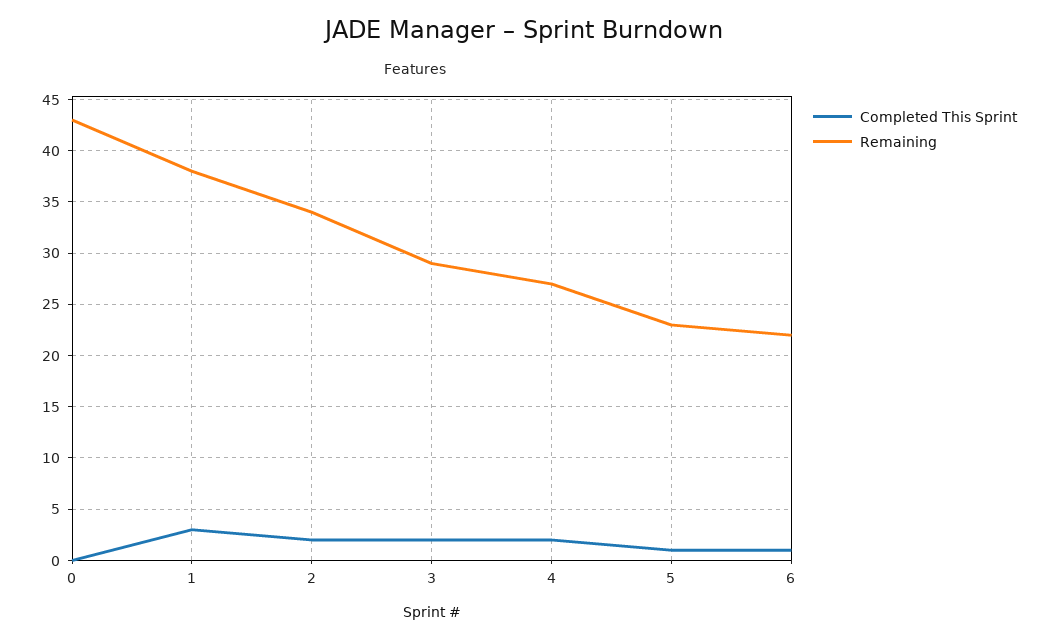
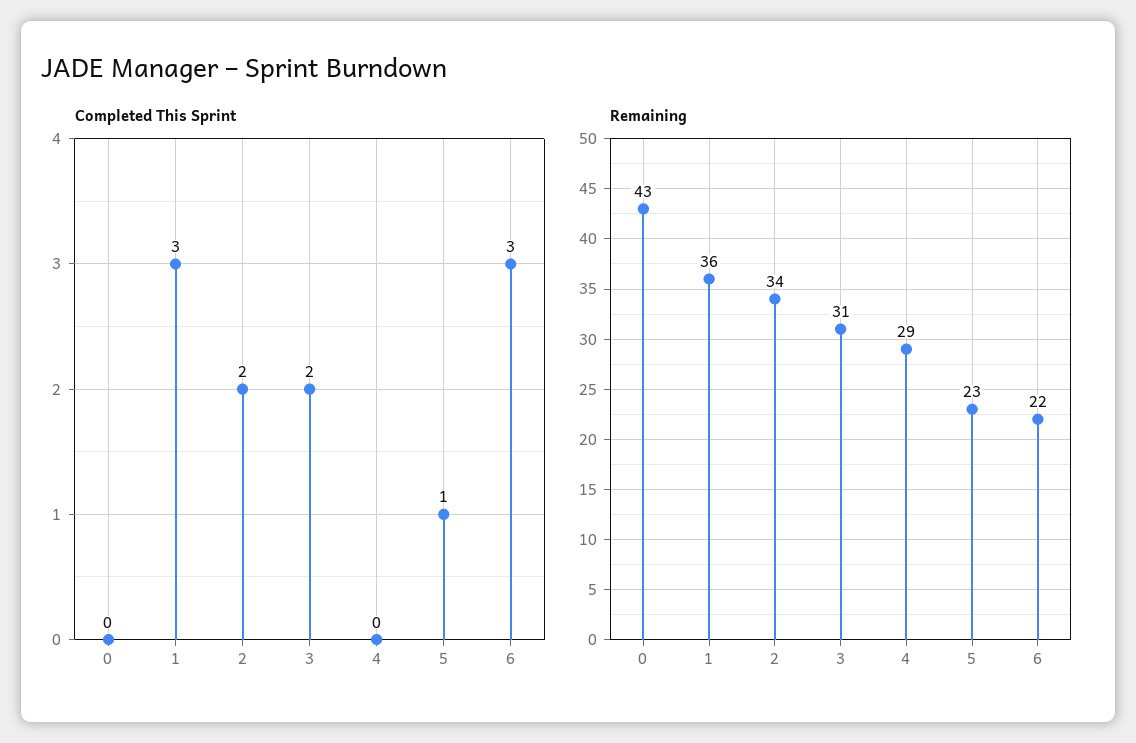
Remaining, 1: 38 -> 36
Remaining, 3: 29 -> 31
Completed This Sprint, 4: 2 -> 0
Remaining, 4: 27 -> 29
Completed This Sprint, 6: 1 -> 3

